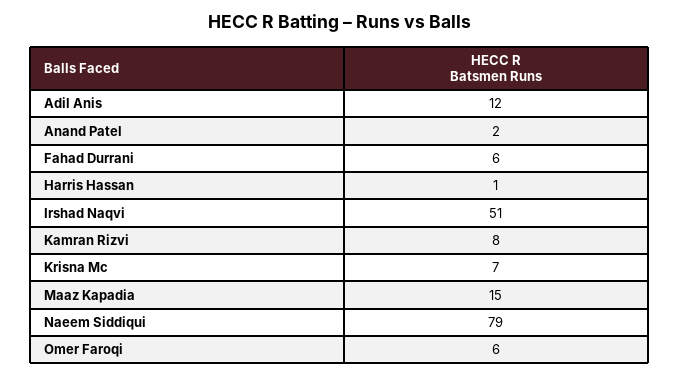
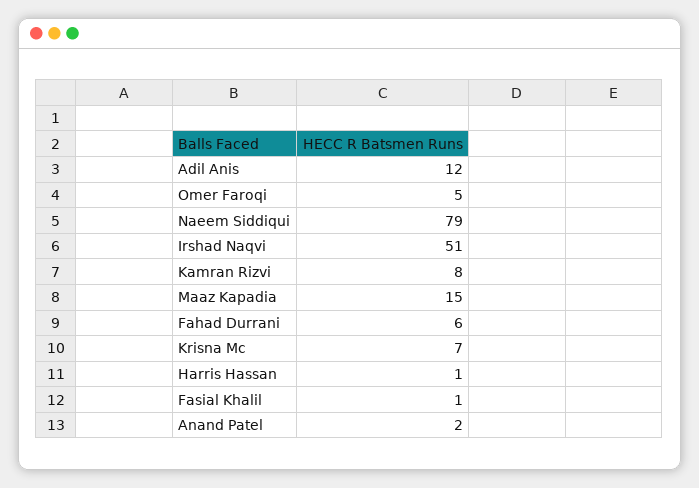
Omer Faroqi: 6 -> 5
Fasial Khalil: none -> 1

